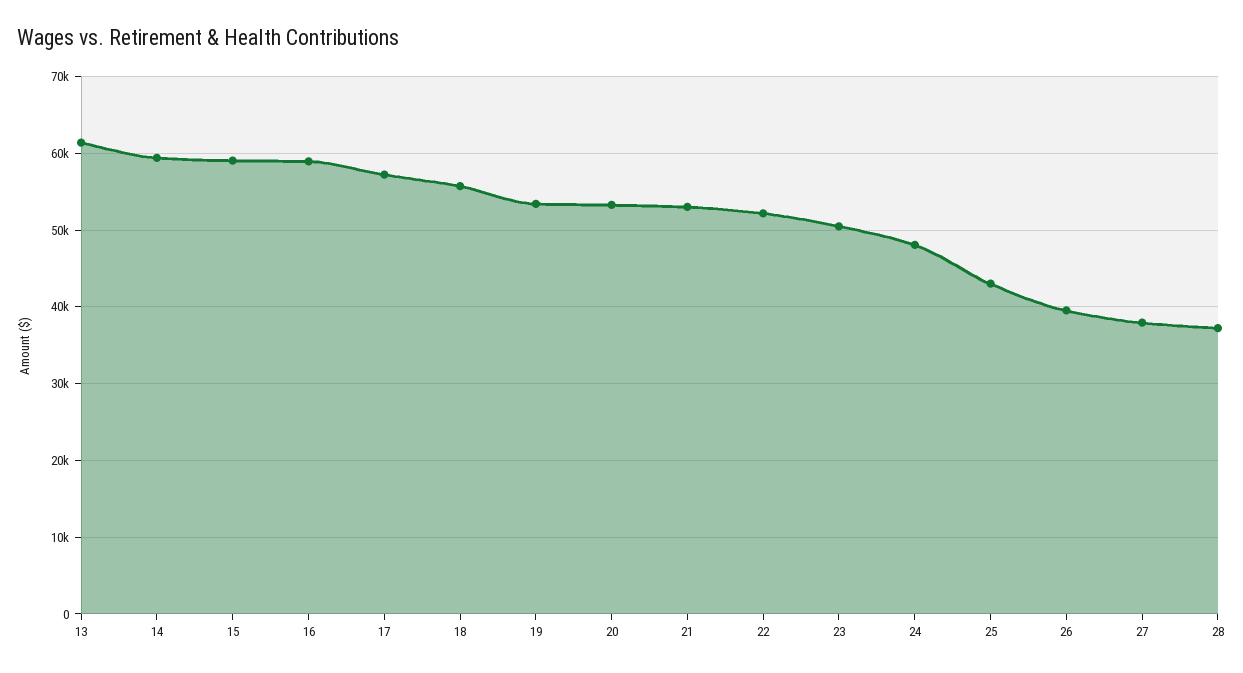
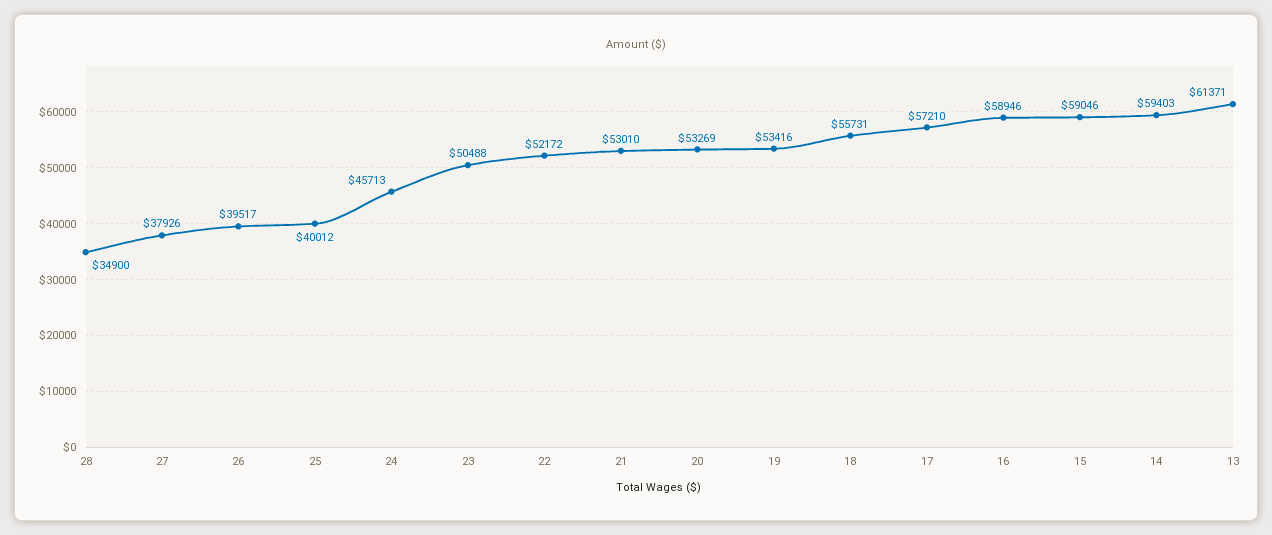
24: 48000 -> 45713
25: 43000 -> 40012
28: 37000 -> 34900

